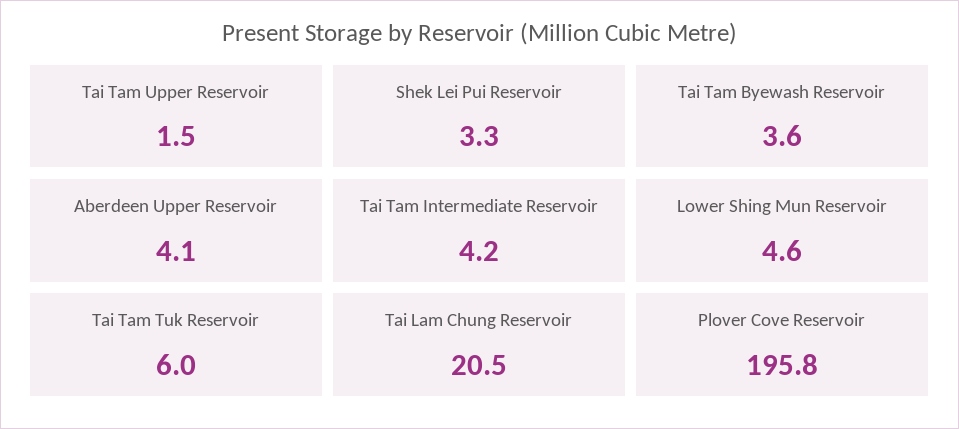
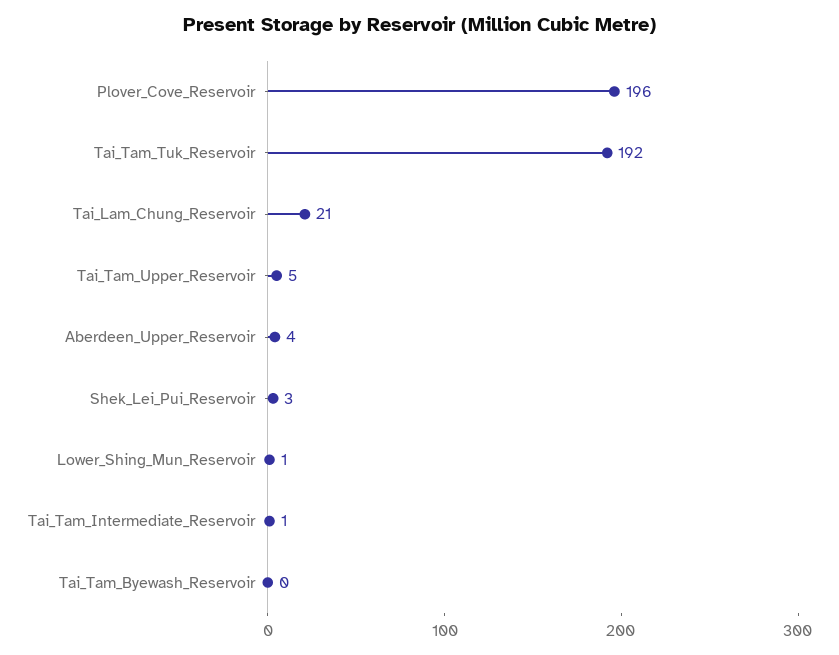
Tai Tam Upper Reservoir: 1.5 -> 5
Tai Tam Byewash Reservoir: 3.6 -> 0
Tai Tam Intermediate Reservoir: 4.2 -> 1
Lower Shing Mun Reservoir: 4.6 -> 1
Tai Tam Tuk Reservoir: 6 -> 192

